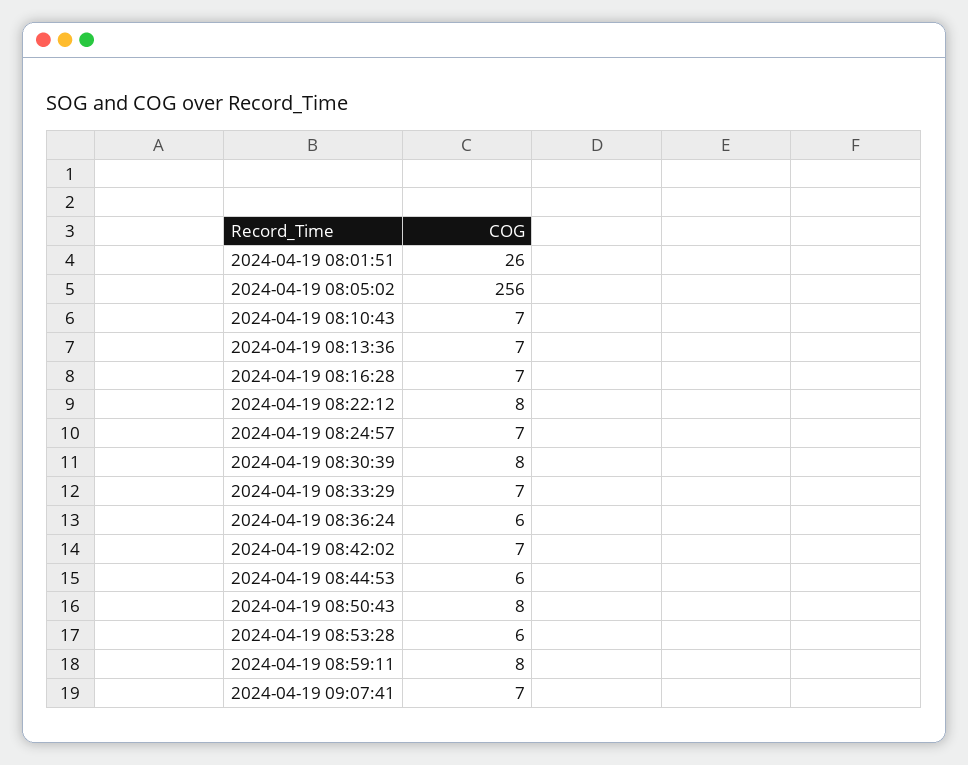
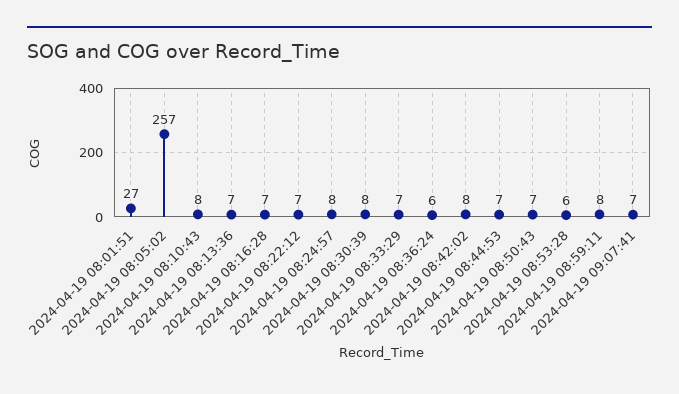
2024-04-19 08:01:51: 26 -> 27
2024-04-19 08:05:02: 256 -> 257
2024-04-19 08:10:43: 7 -> 8
2024-04-19 08:22:12: 8 -> 7
2024-04-19 08:24:57: 7 -> 8
2024-04-19 08:42:02: 7 -> 8
2024-04-19 08:44:53: 6 -> 7
2024-04-19 08:50:43: 8 -> 7

